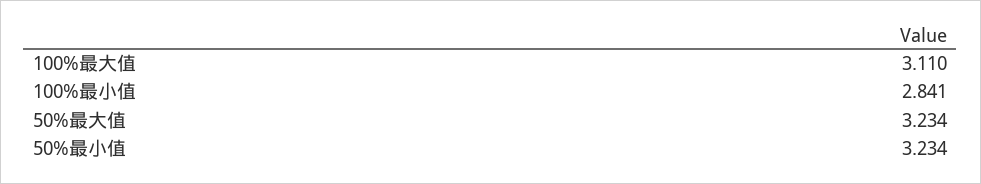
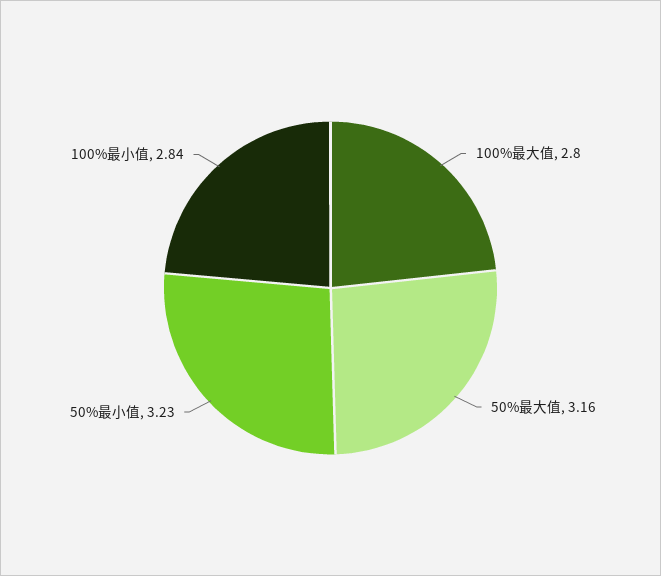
100%最大值: 3.11 -> 2.8
50%最大值: 3.234 -> 3.16

